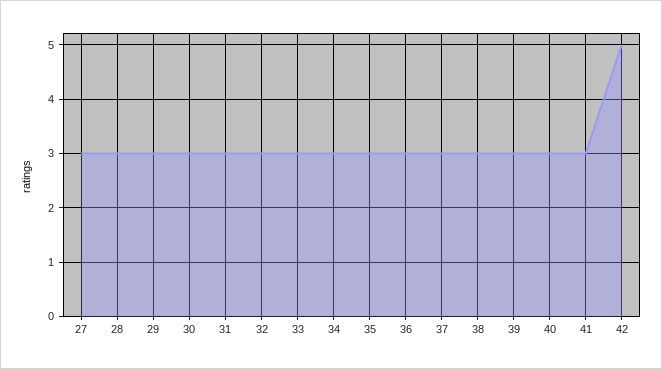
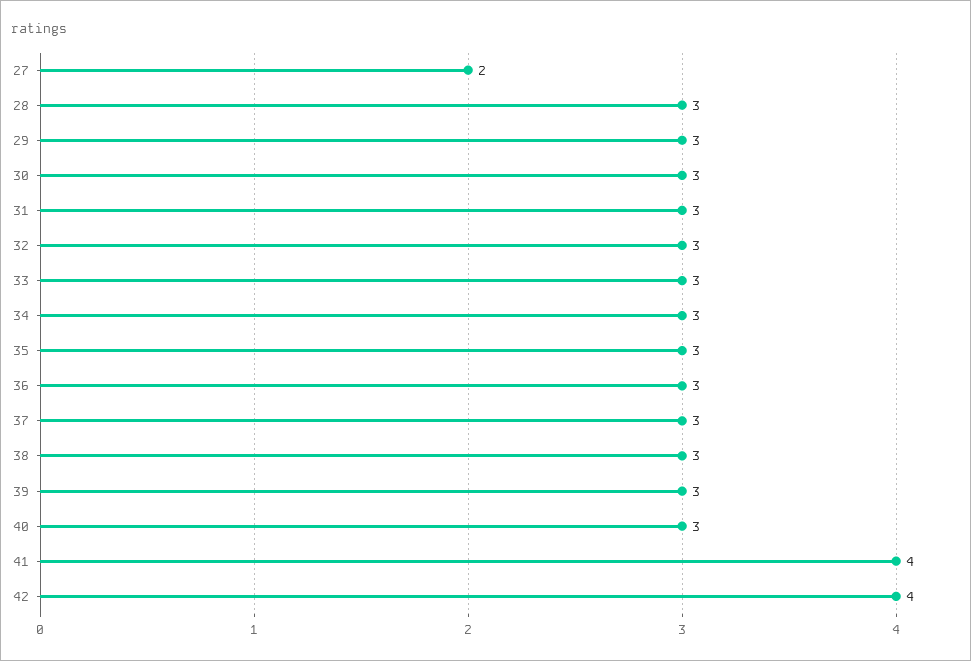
27: 3 -> 2
41: 3 -> 4
42: 5 -> 4

